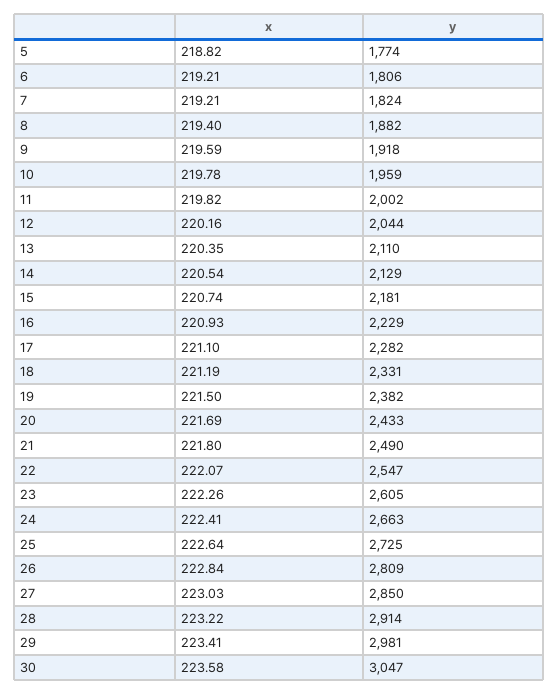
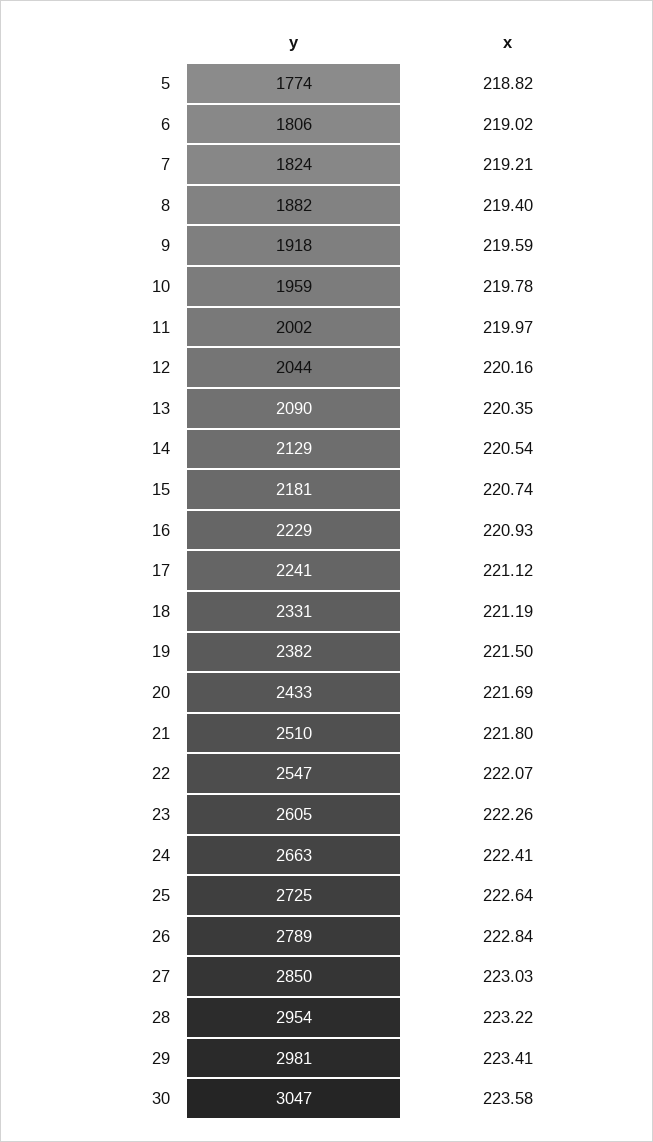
x, 6: 219.21 -> 219.02
x, 11: 219.82 -> 219.97
y, 13: 2110 -> 2090
x, 17: 221.1 -> 221.12
y, 17: 2282 -> 2241
y, 21: 2490 -> 2510
y, 26: 2809 -> 2789
y, 28: 2914 -> 2954

